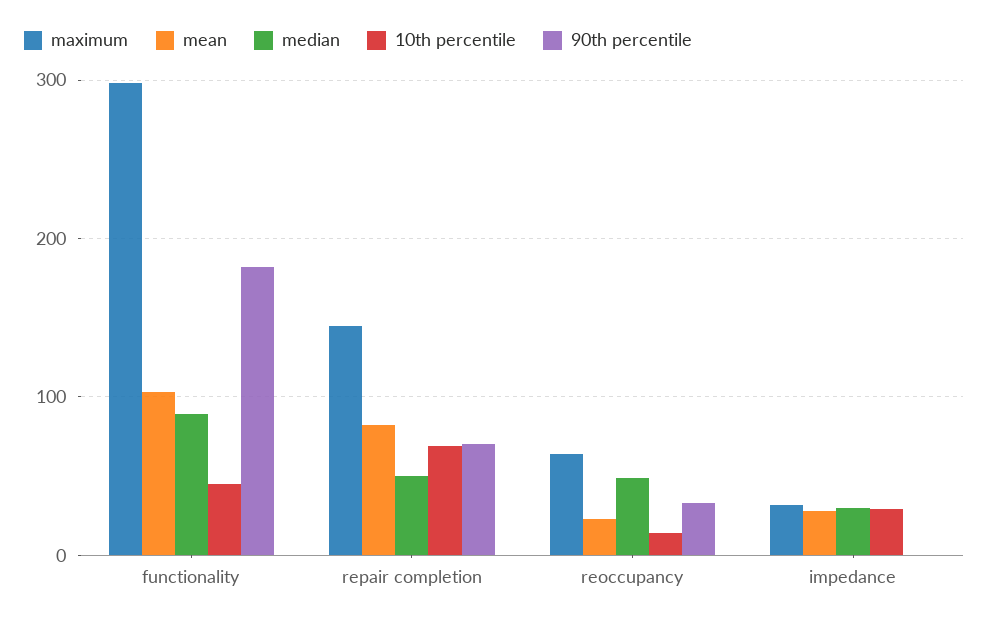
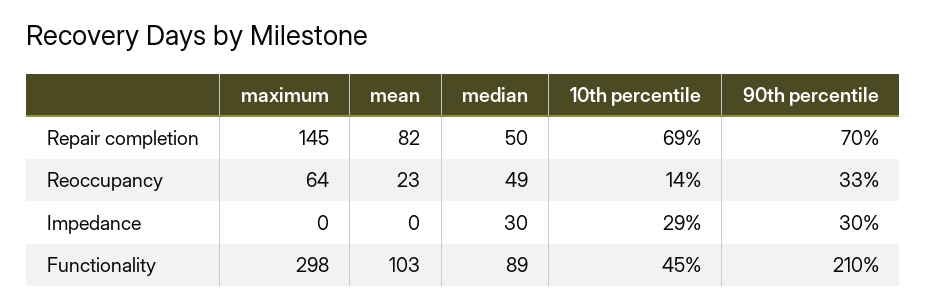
90th percentile, functionality: 180 -> 210
maximum, impedance: 30 -> 0
mean, impedance: 30 -> 0
90th percentile, impedance: 0 -> 30

